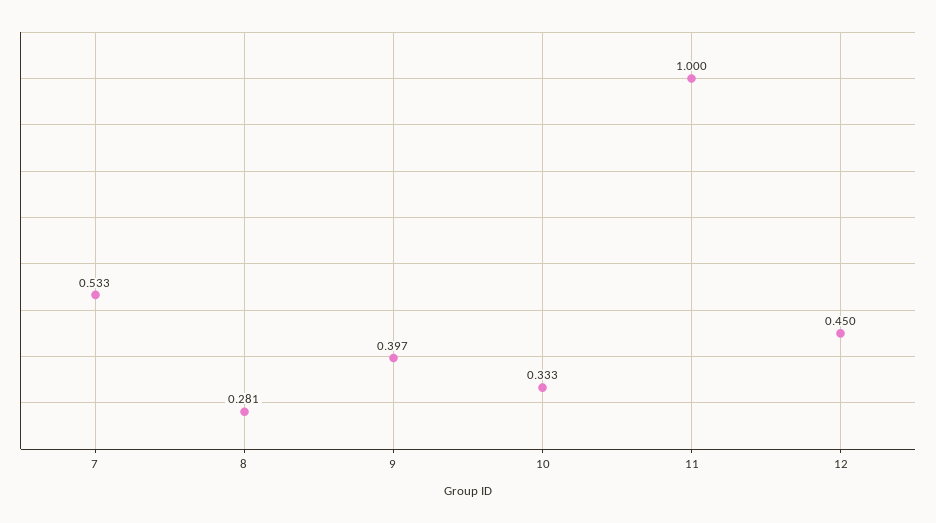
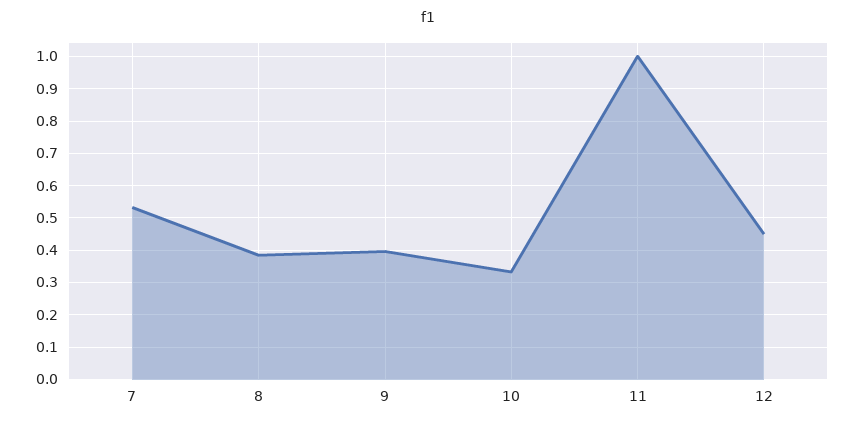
8: 0.281 -> 0.38

